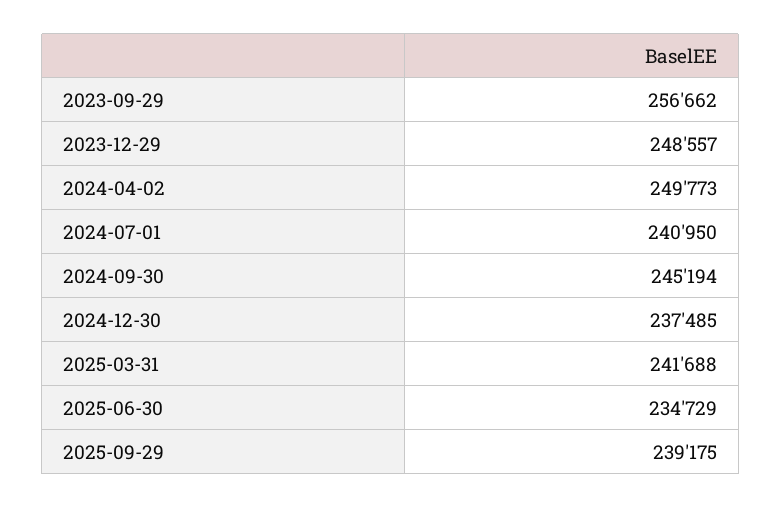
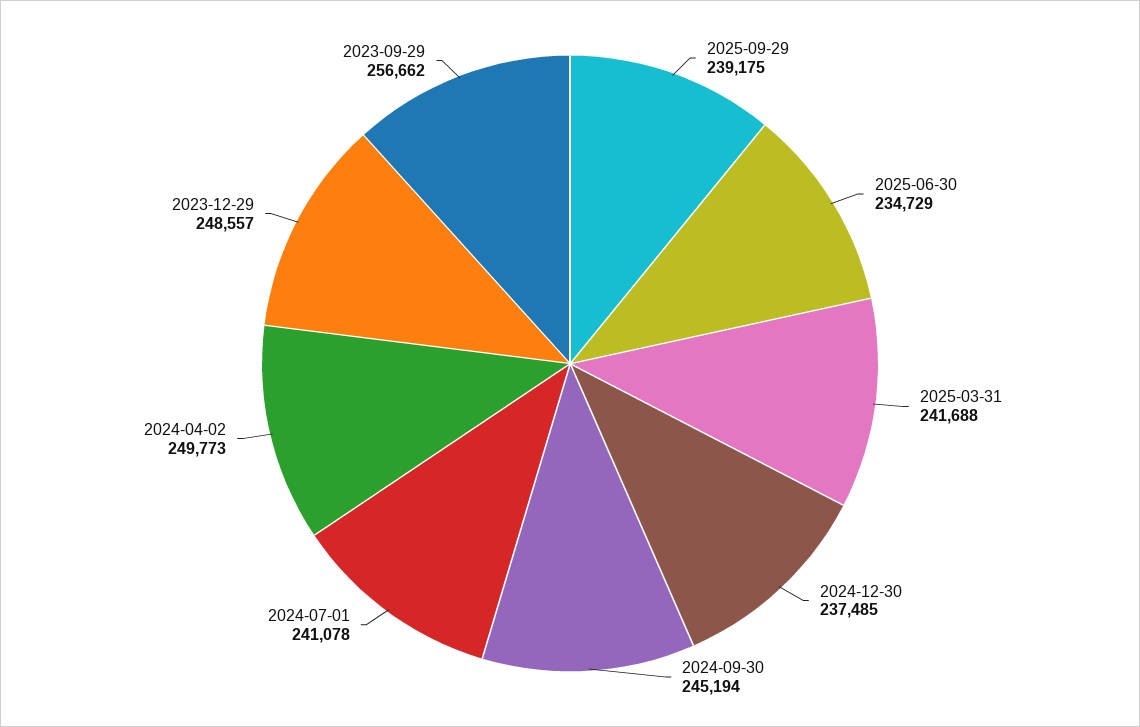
2024-07-01: 240950 -> 241078

